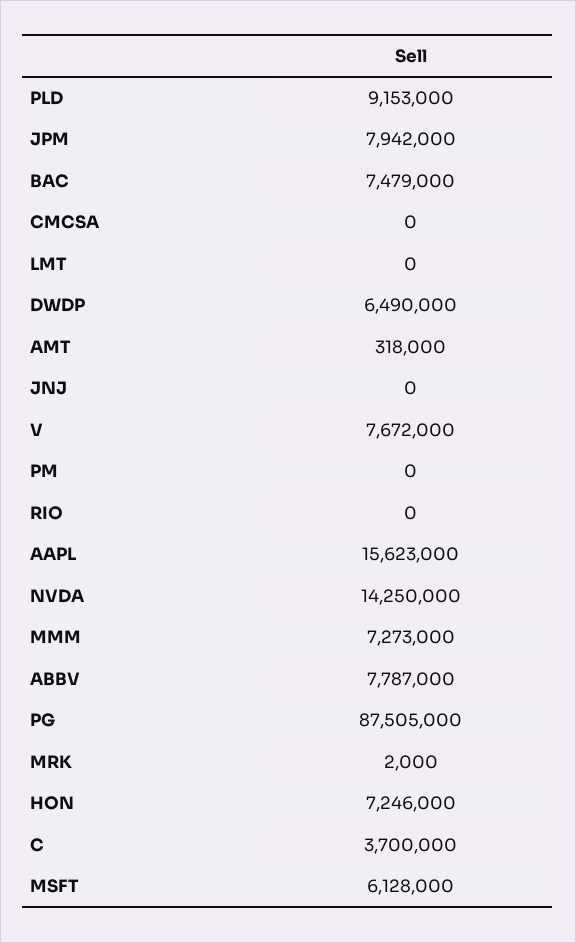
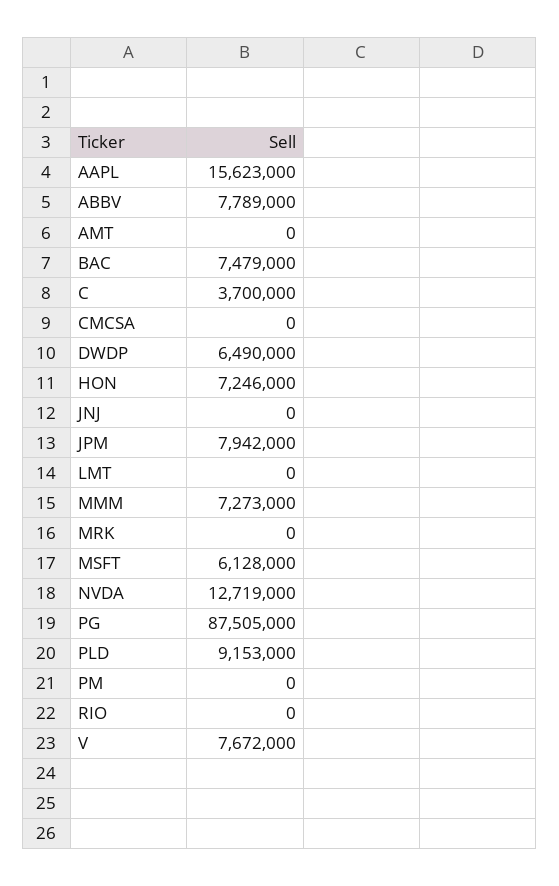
AMT: 318000 -> 0
NVDA: 14250000 -> 12719000
ABBV: 7787000 -> 7789000
MRK: 2000 -> 0

